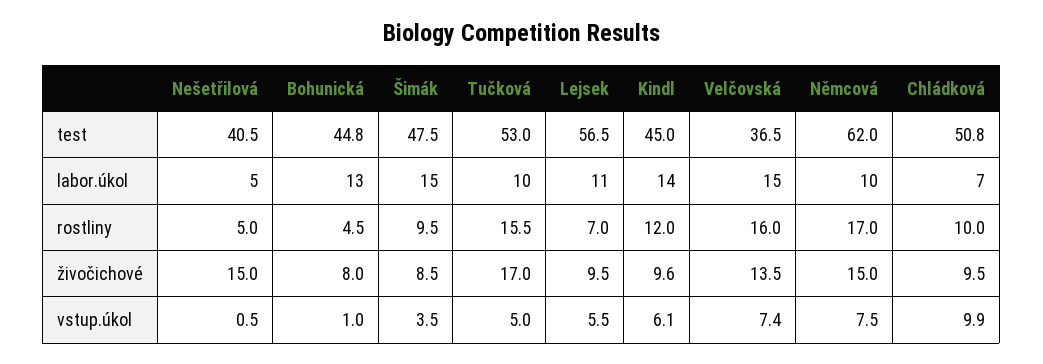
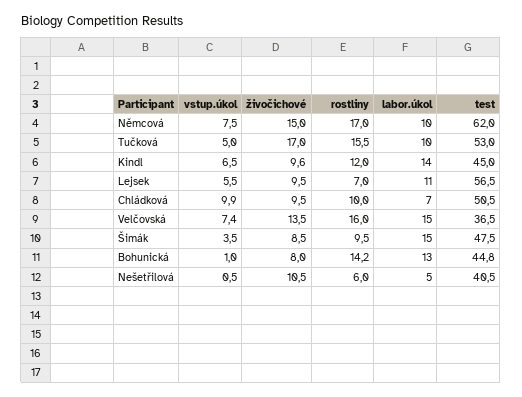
Chládková, test: 50.8 -> 50.5
Nešetřilová, rostliny: 5 -> 6
Bohunická, rostliny: 4.5 -> 14.2
Nešetřilová, živočichové: 15 -> 10.5
Kindl, vstup.úkol: 6.1 -> 6.5

